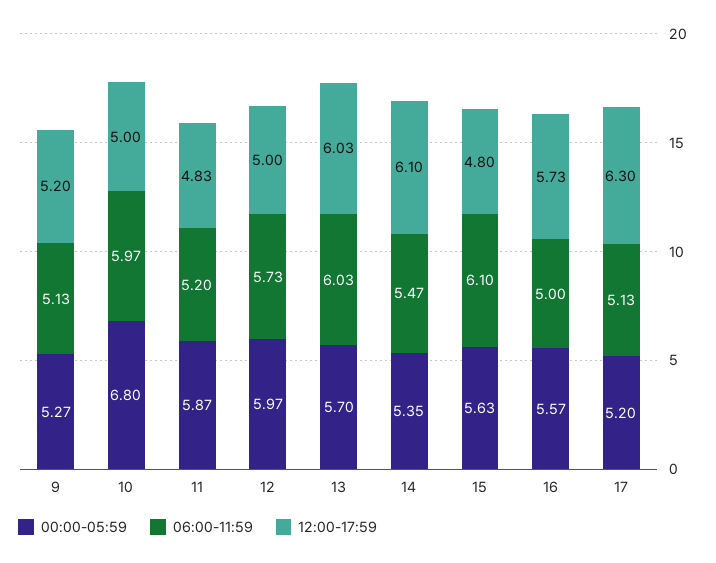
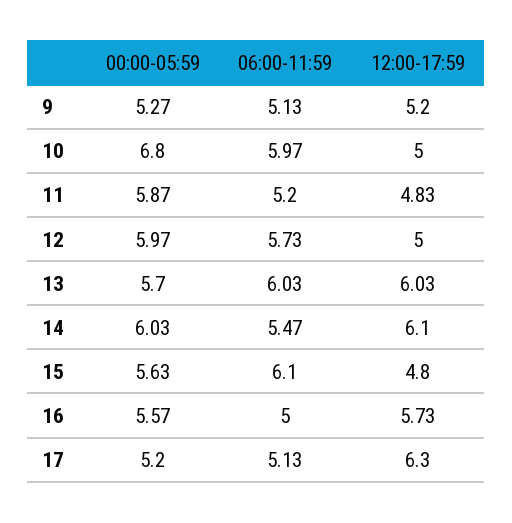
00:00-05:59, 14: 5.35 -> 6.03

